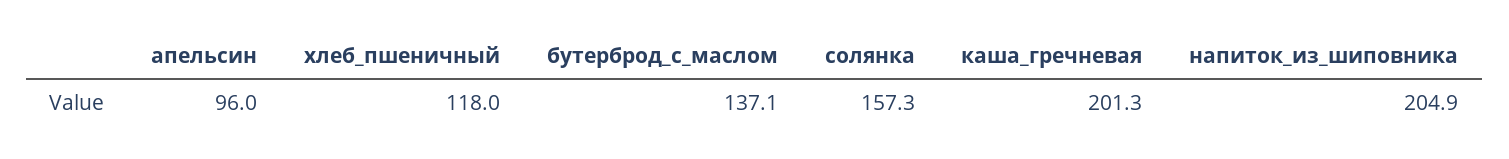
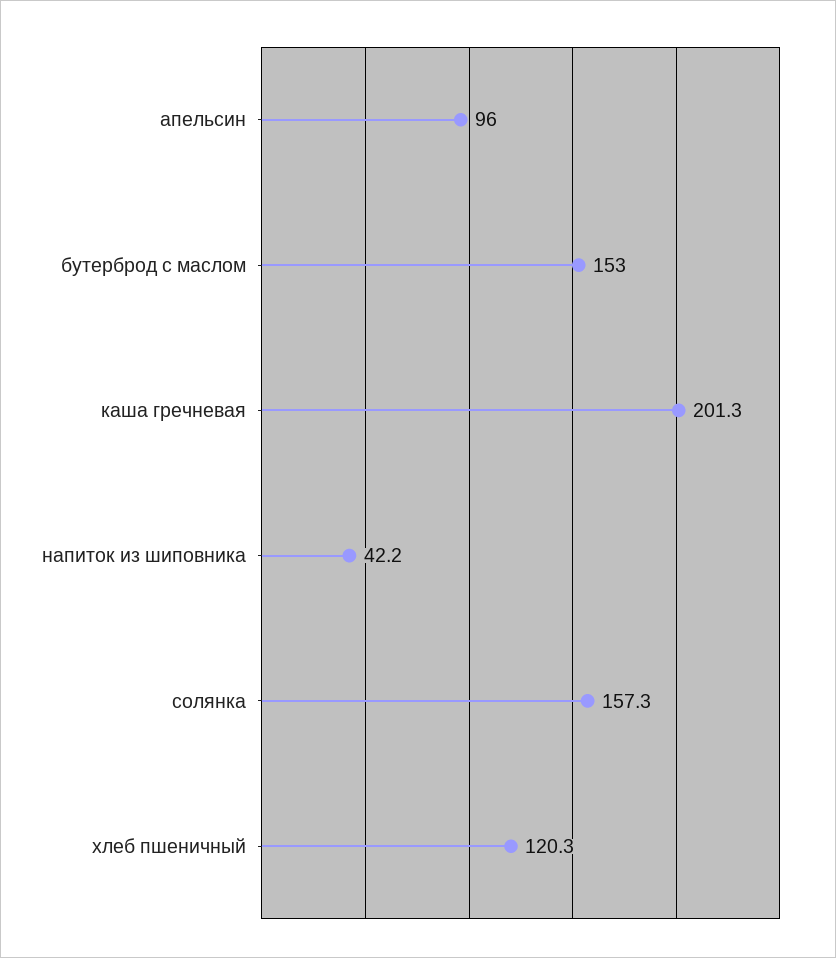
хлеб_пшеничный: 118 -> 120.3
бутерброд_с_маслом: 137.1 -> 153
напиток_из_шиповника: 204.9 -> 42.2

